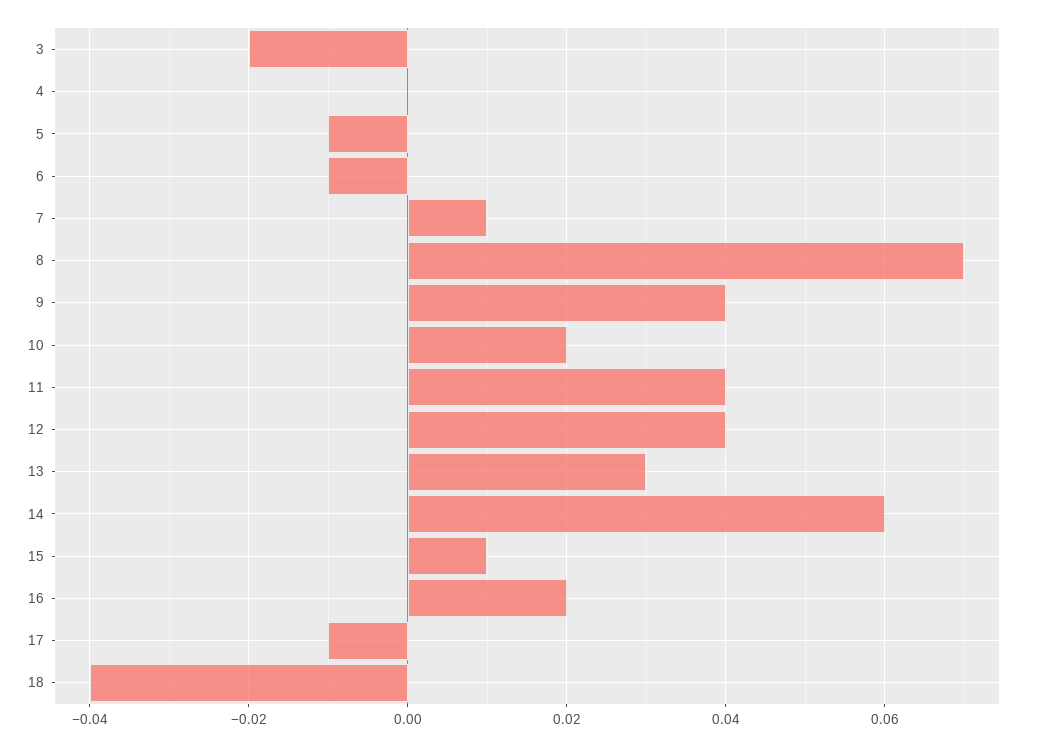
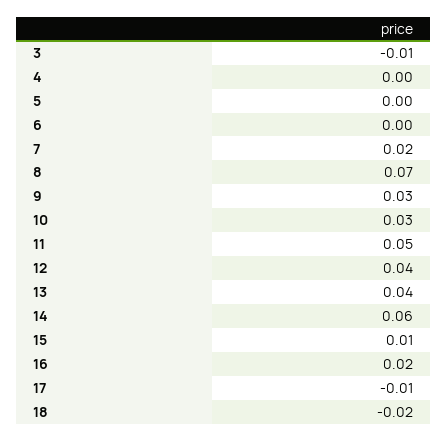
3: -0.02 -> -0.01
5: -0.01 -> 0
6: -0.01 -> 0
7: 0.01 -> 0.02
9: 0.04 -> 0.03
10: 0.02 -> 0.03
11: 0.04 -> 0.05
13: 0.03 -> 0.04
18: -0.04 -> -0.02

